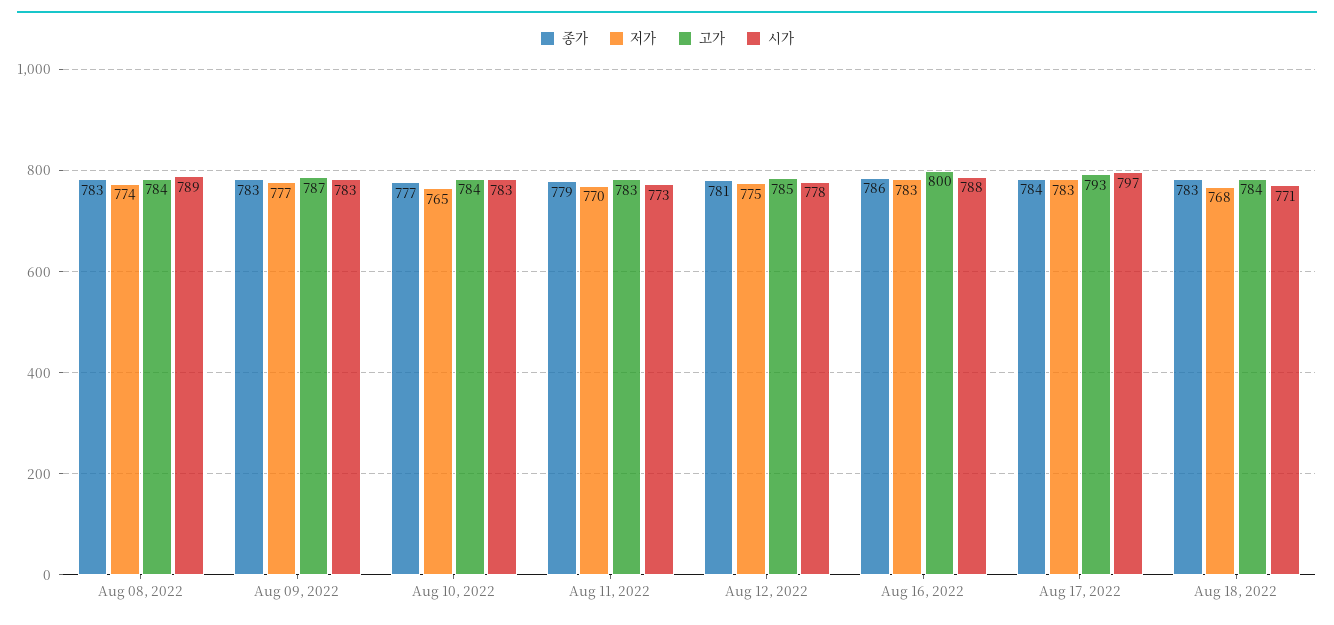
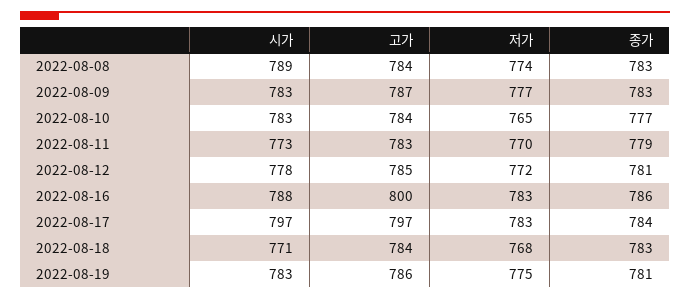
저가, Aug 12, 2022: 775 -> 772
고가, Aug 17, 2022: 793 -> 797
시가, 2022-08-19: none -> 783
고가, 2022-08-19: none -> 786
저가, 2022-08-19: none -> 775
종가, 2022-08-19: none -> 781

